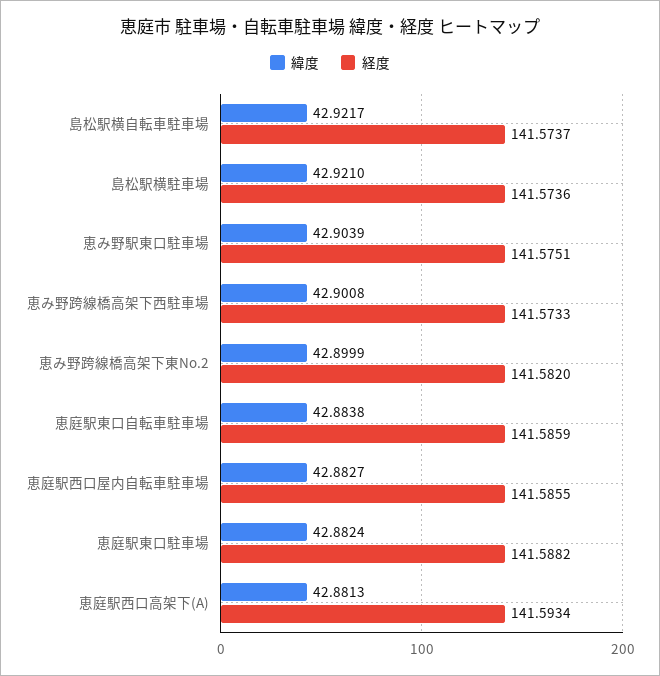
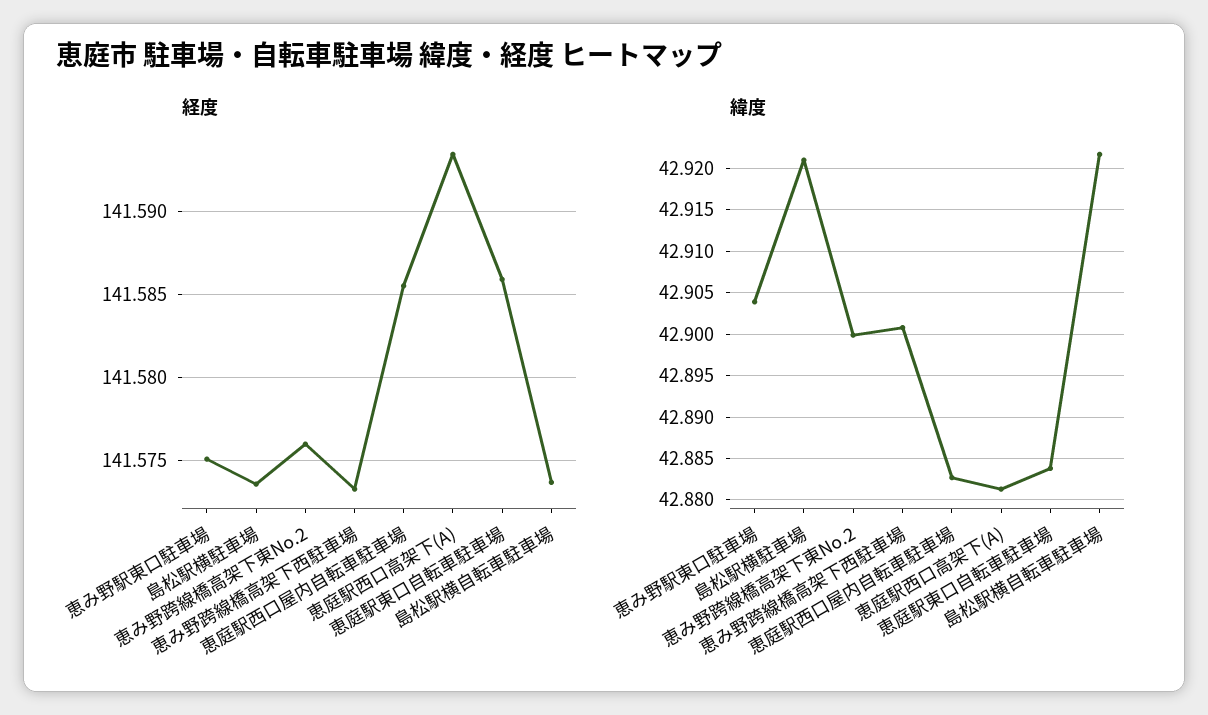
経度, 恵み野跨線橋高架下東No.2: 141.582 -> 141.576
緯度, 恵庭駅東口駐車場: 42.8824 -> none
経度, 恵庭駅東口駐車場: 141.5882 -> none

